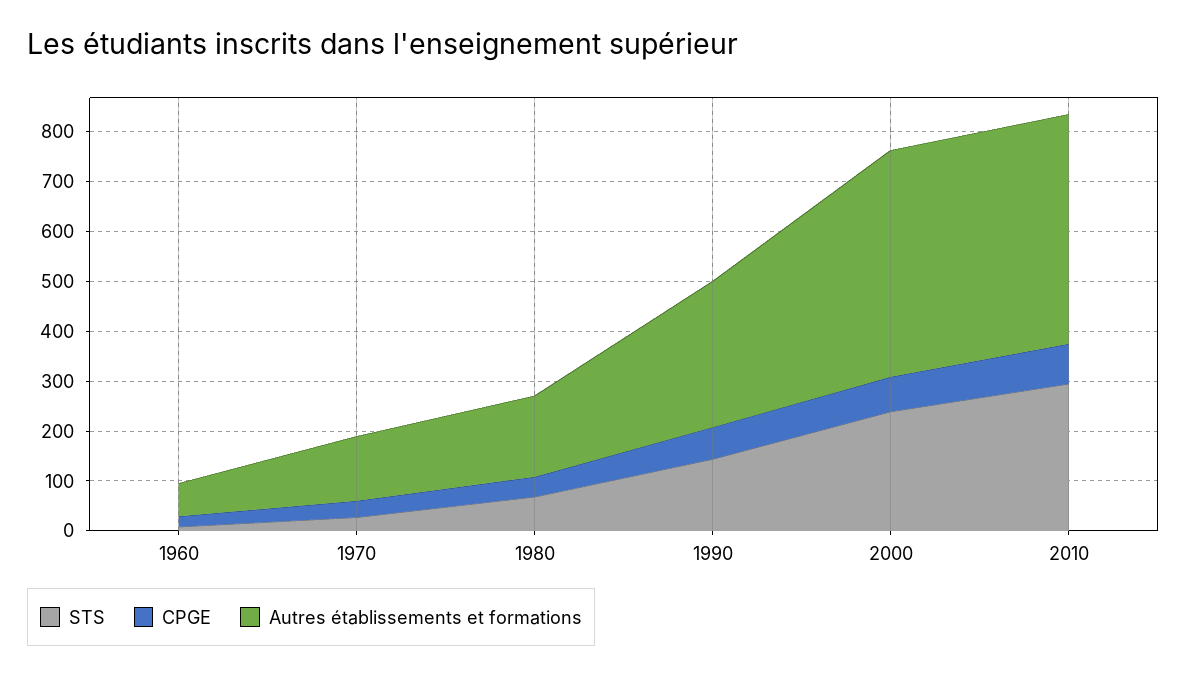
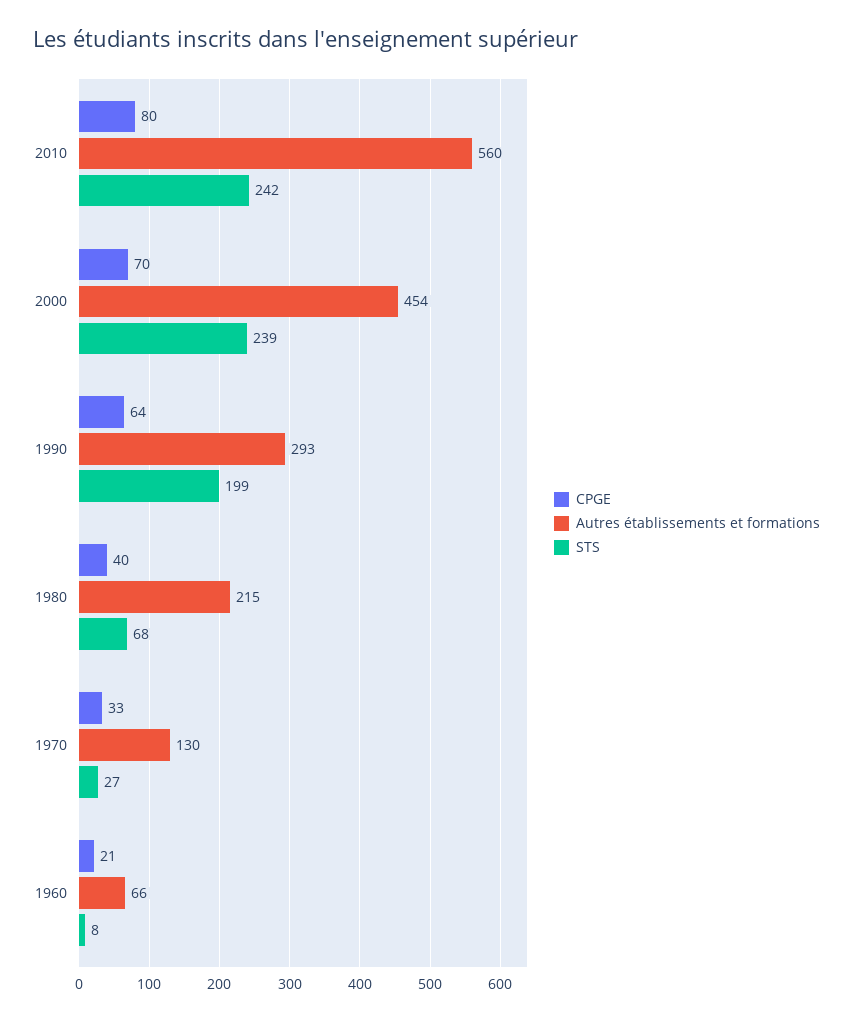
Autres établissements et formations, 1980: 160 -> 215
STS, 1990: 140 -> 199
STS, 2010: 300 -> 242
Autres établissements et formations, 2010: 460 -> 560

